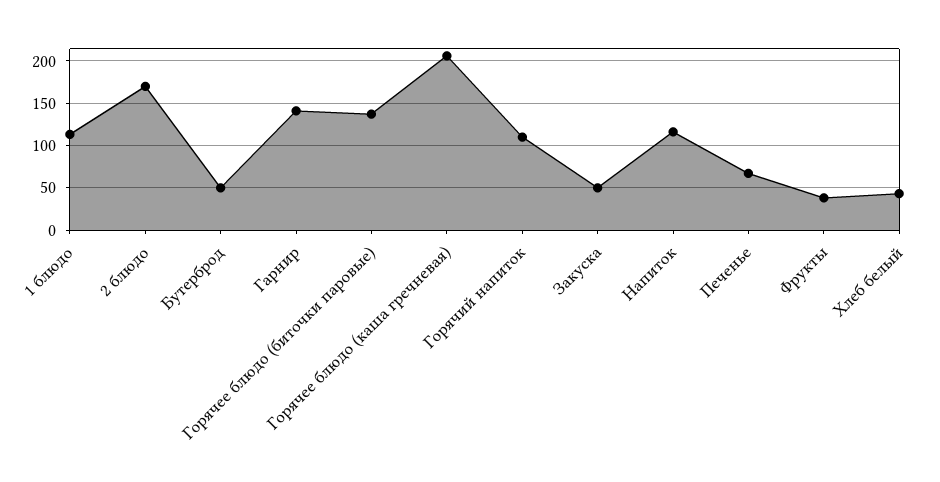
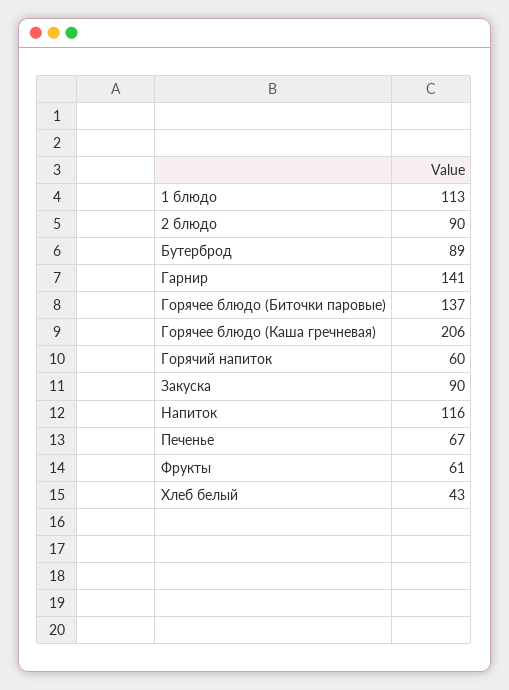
2 блюдо: 170 -> 90
Бутерброд: 50 -> 89
Горячий напиток: 110 -> 60
Закуска: 50 -> 90
Фрукты: 40 -> 61

